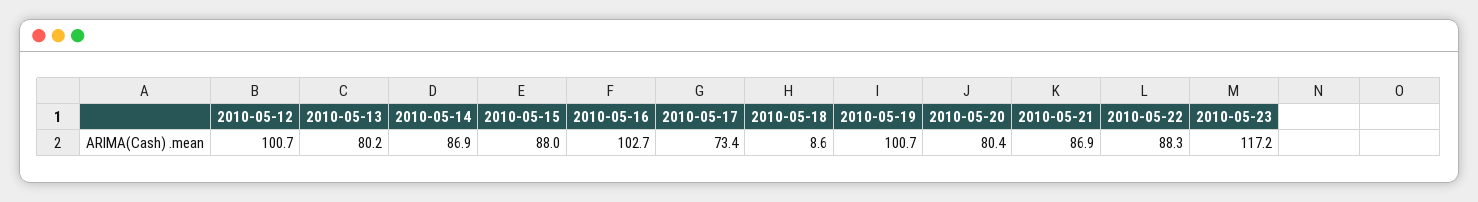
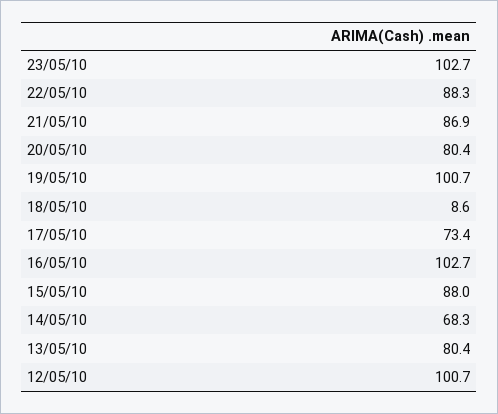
2010-05-13: 80.2 -> 80.4
2010-05-14: 86.9 -> 68.3
2010-05-23: 117.2 -> 102.7

